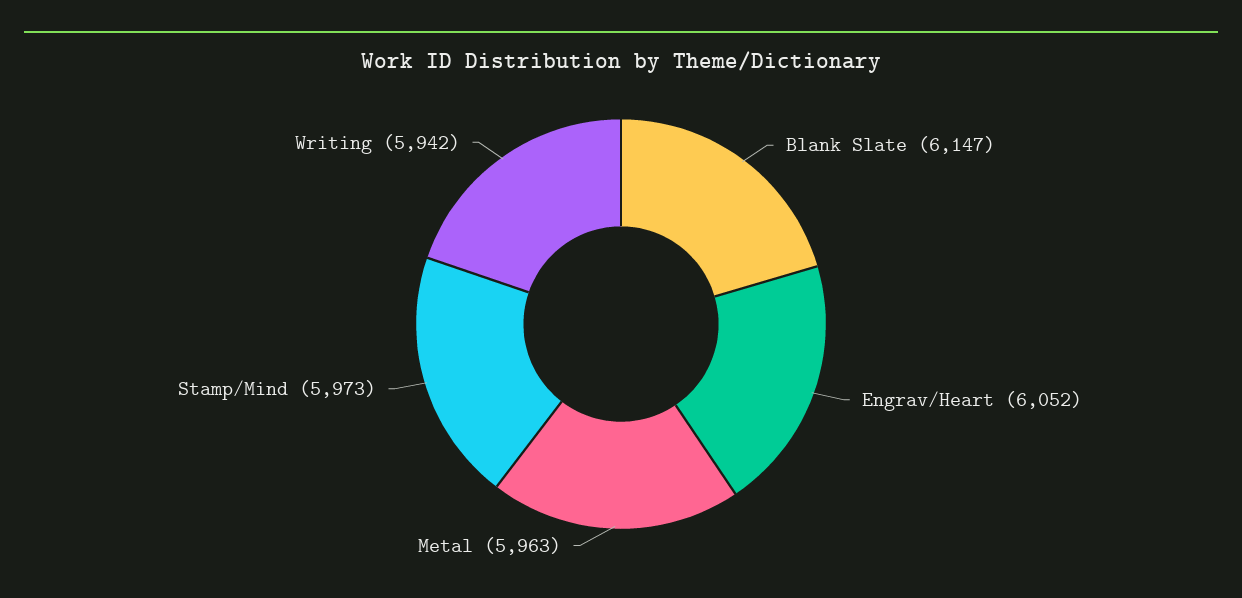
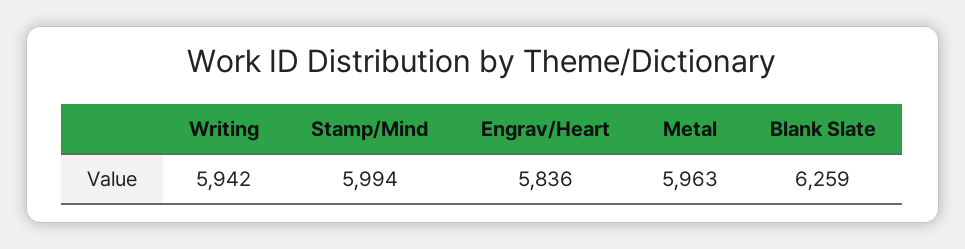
Blank Slate: 6147 -> 6259
Engrav/Heart: 6052 -> 5836
Stamp/Mind: 5973 -> 5994

